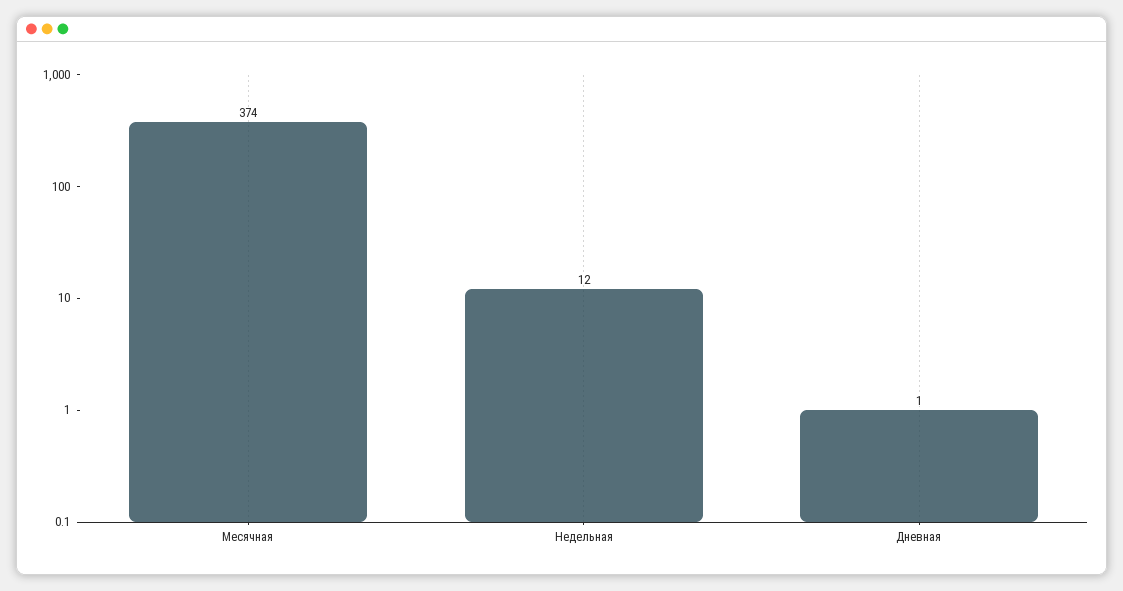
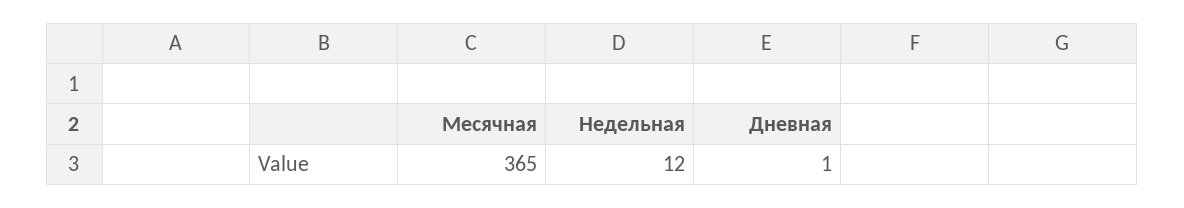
Месячная: 374 -> 365

